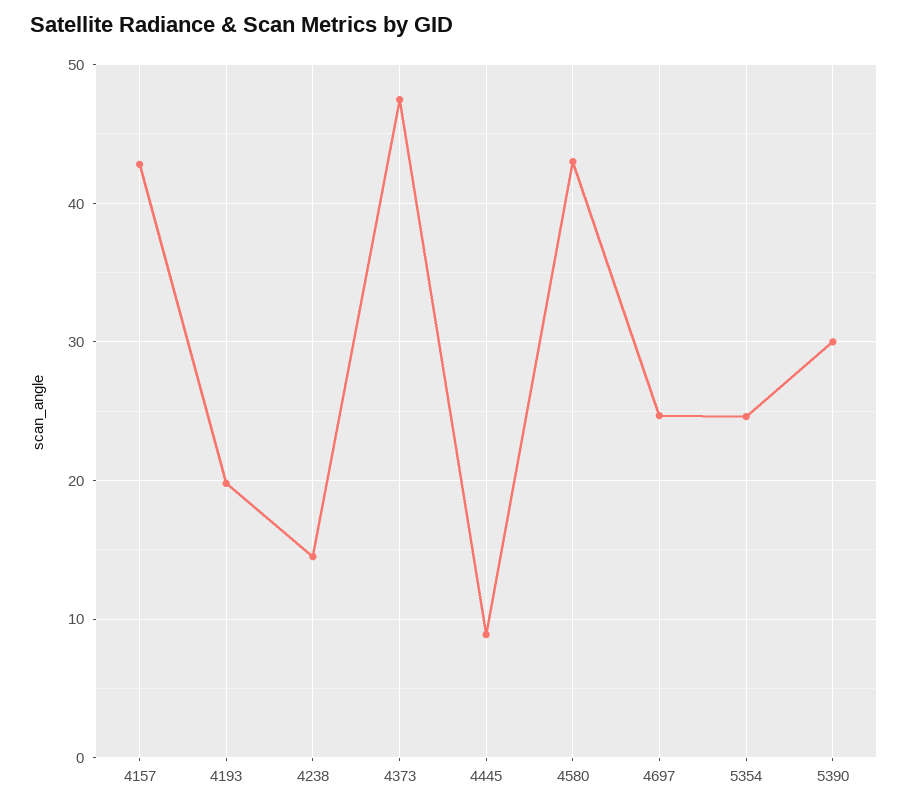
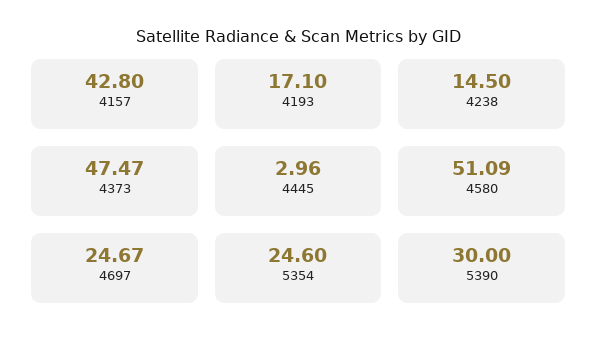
4193: 20 -> 17.1
4445: 9 -> 2.96
4580: 43 -> 51.09

